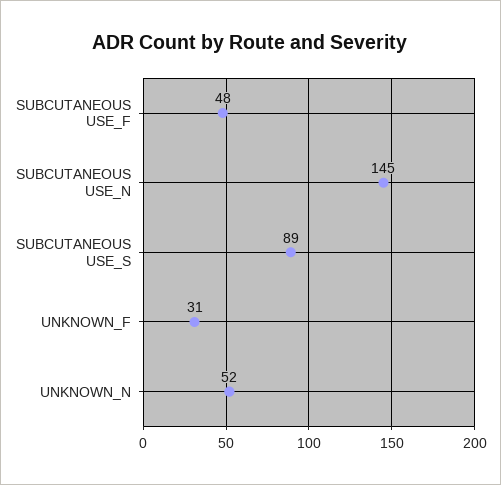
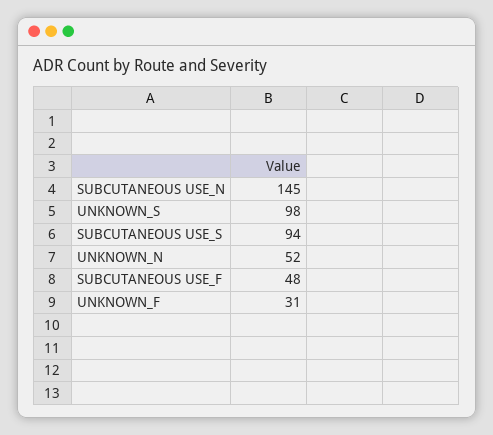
SUBCUTANEOUS USE_S: 89 -> 94
UNKNOWN_S: none -> 98

